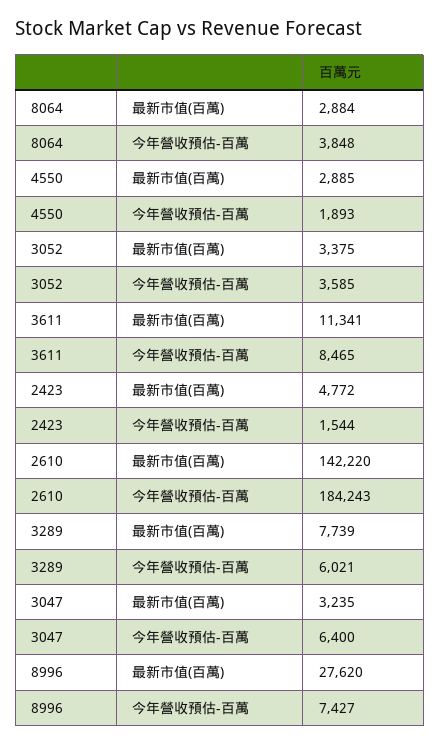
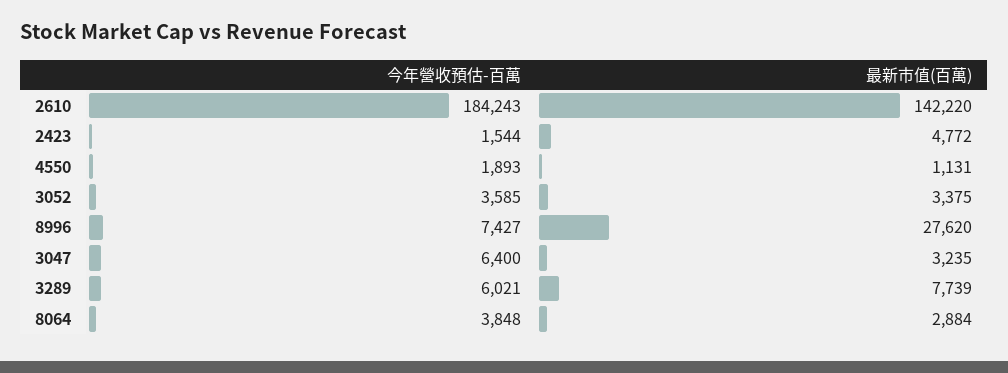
4550, 最新市值(百萬): 2885 -> 1131
3611, 最新市值(百萬): 11341 -> none
3611, 今年營收預估-百萬: 8465 -> none

